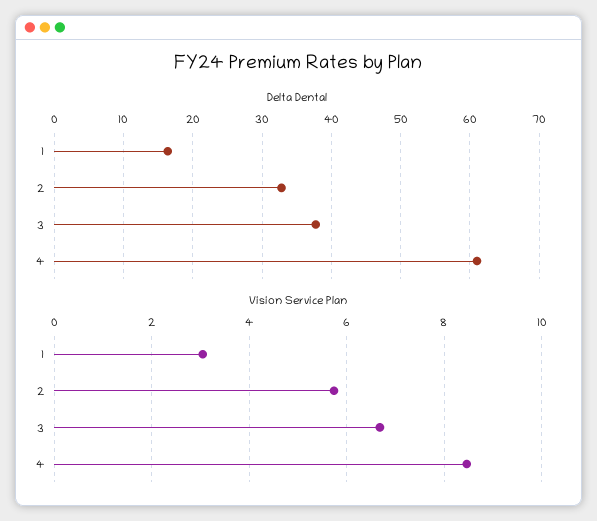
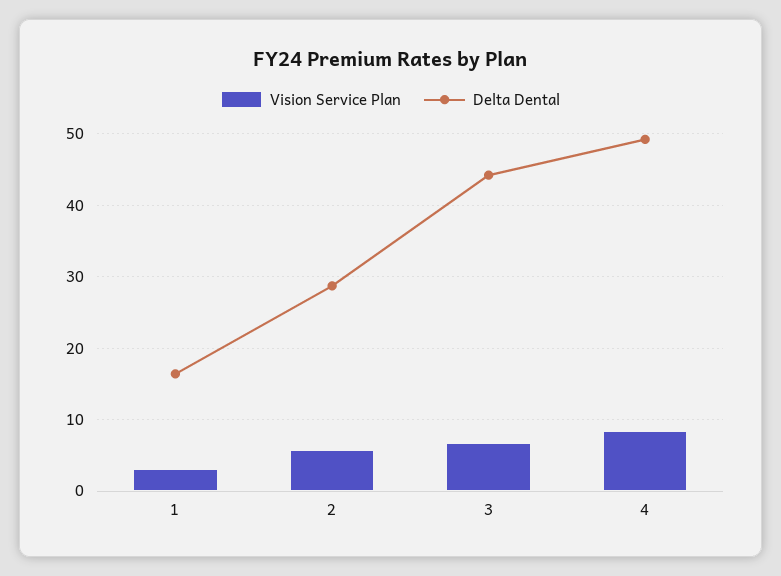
Delta Dental, 2: 33 -> 29
Delta Dental, 3: 38 -> 44
Delta Dental, 4: 61 -> 49

